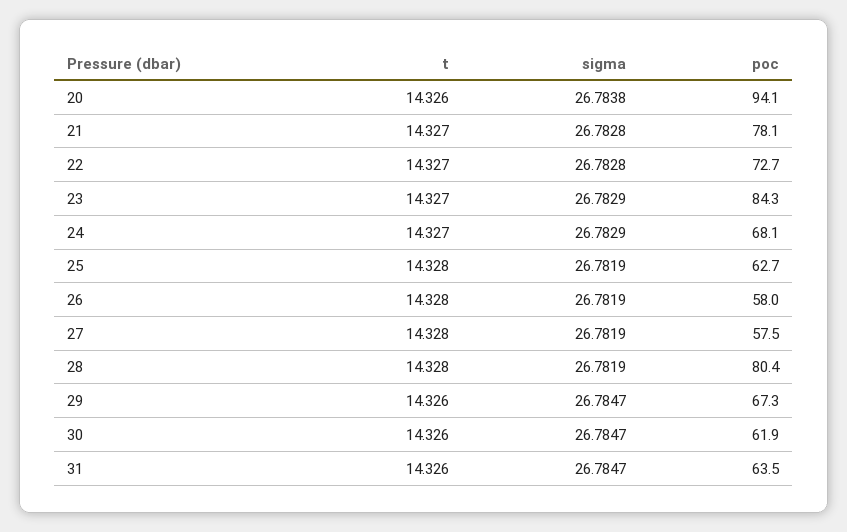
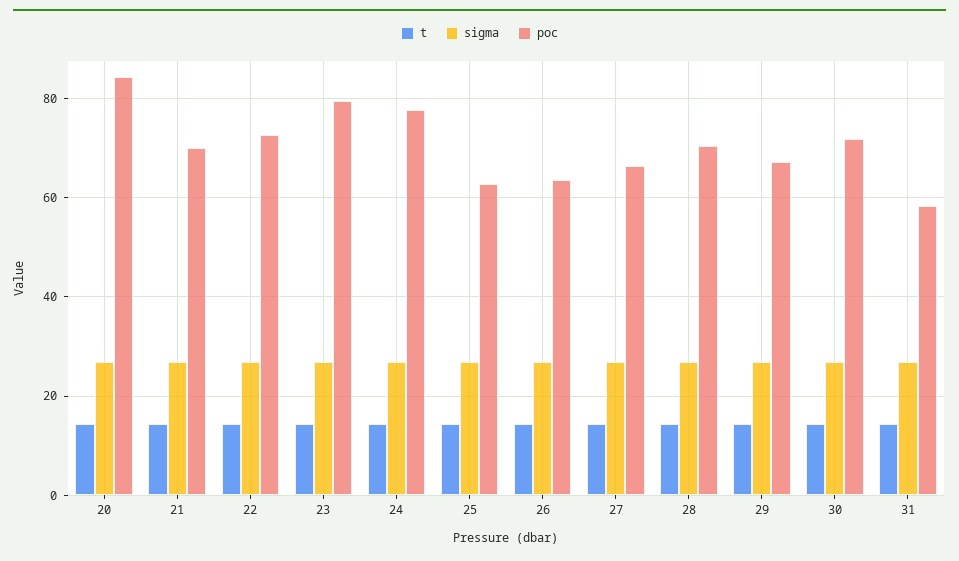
poc, 20: 94.1 -> 84
poc, 21: 78.1 -> 70
poc, 23: 84.3 -> 80
poc, 24: 68.1 -> 78
poc, 26: 58 -> 64
poc, 27: 57.5 -> 66
poc, 28: 80.4 -> 70
poc, 30: 61.9 -> 72
poc, 31: 63.5 -> 58

